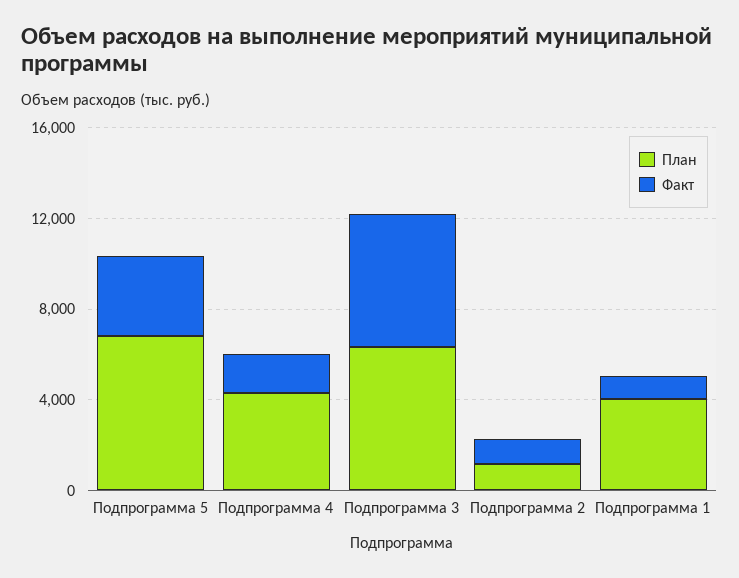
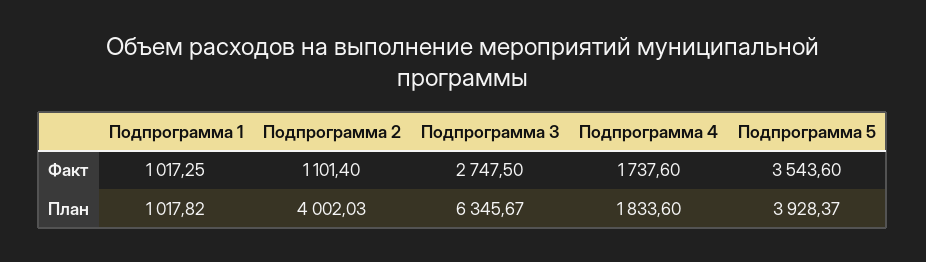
План, Подпрограмма 5: 7000 -> 3928.37
План, Подпрограмма 4: 4000 -> 1833.6
Факт, Подпрограмма 3: 6000 -> 2747.5
План, Подпрограмма 2: 1000 -> 4002.03
План, Подпрограмма 1: 4000 -> 1017.82

